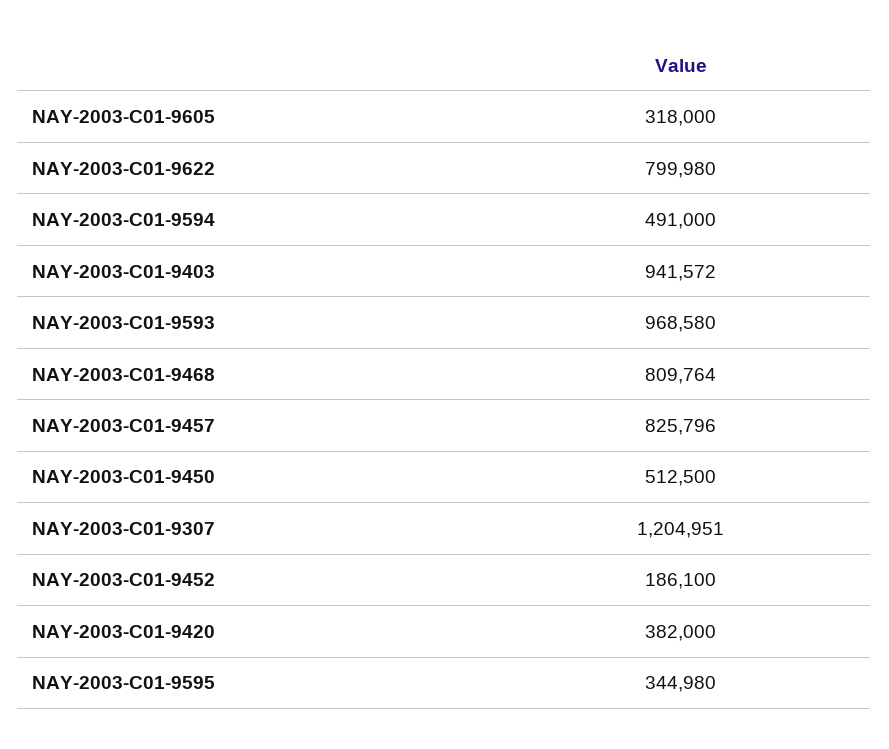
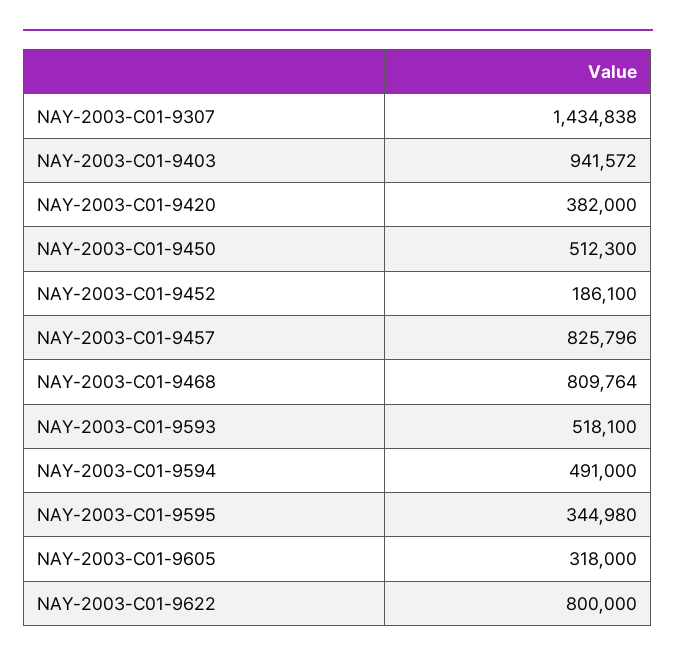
NAY-2003-C01-9622: 799980 -> 800000
NAY-2003-C01-9593: 968580 -> 518100
NAY-2003-C01-9450: 512500 -> 512300
NAY-2003-C01-9307: 1204951 -> 1434838

